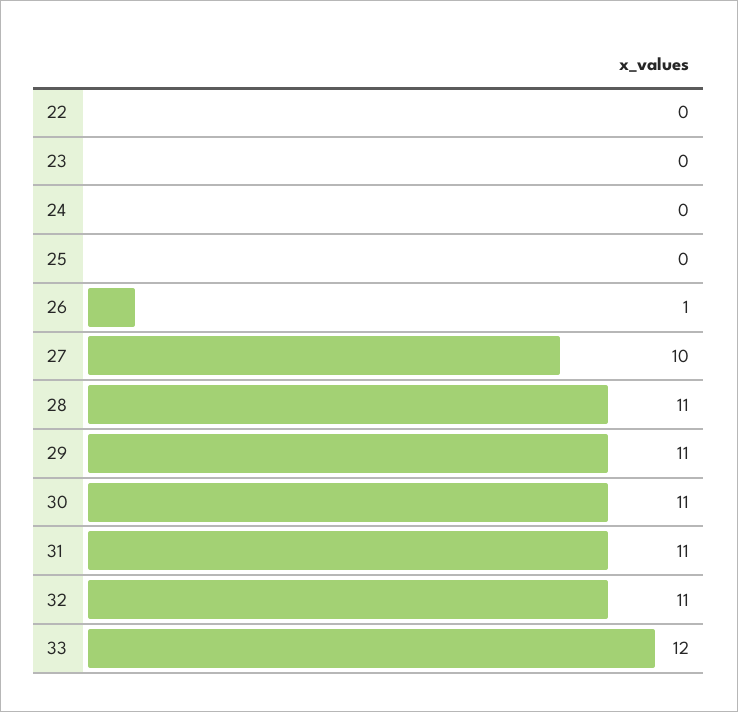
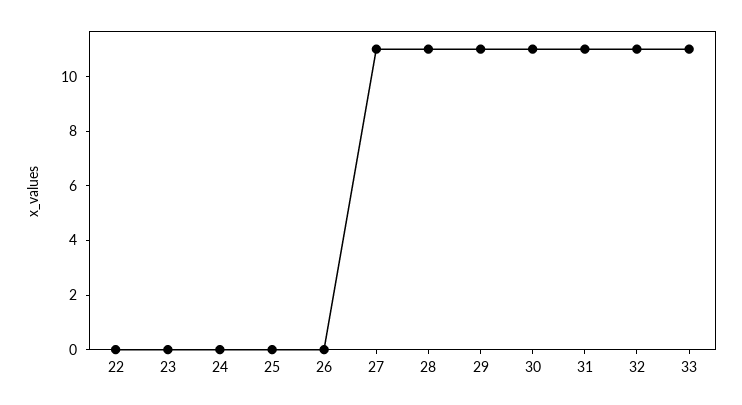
26: 1 -> 0
27: 10 -> 11
33: 12 -> 11

